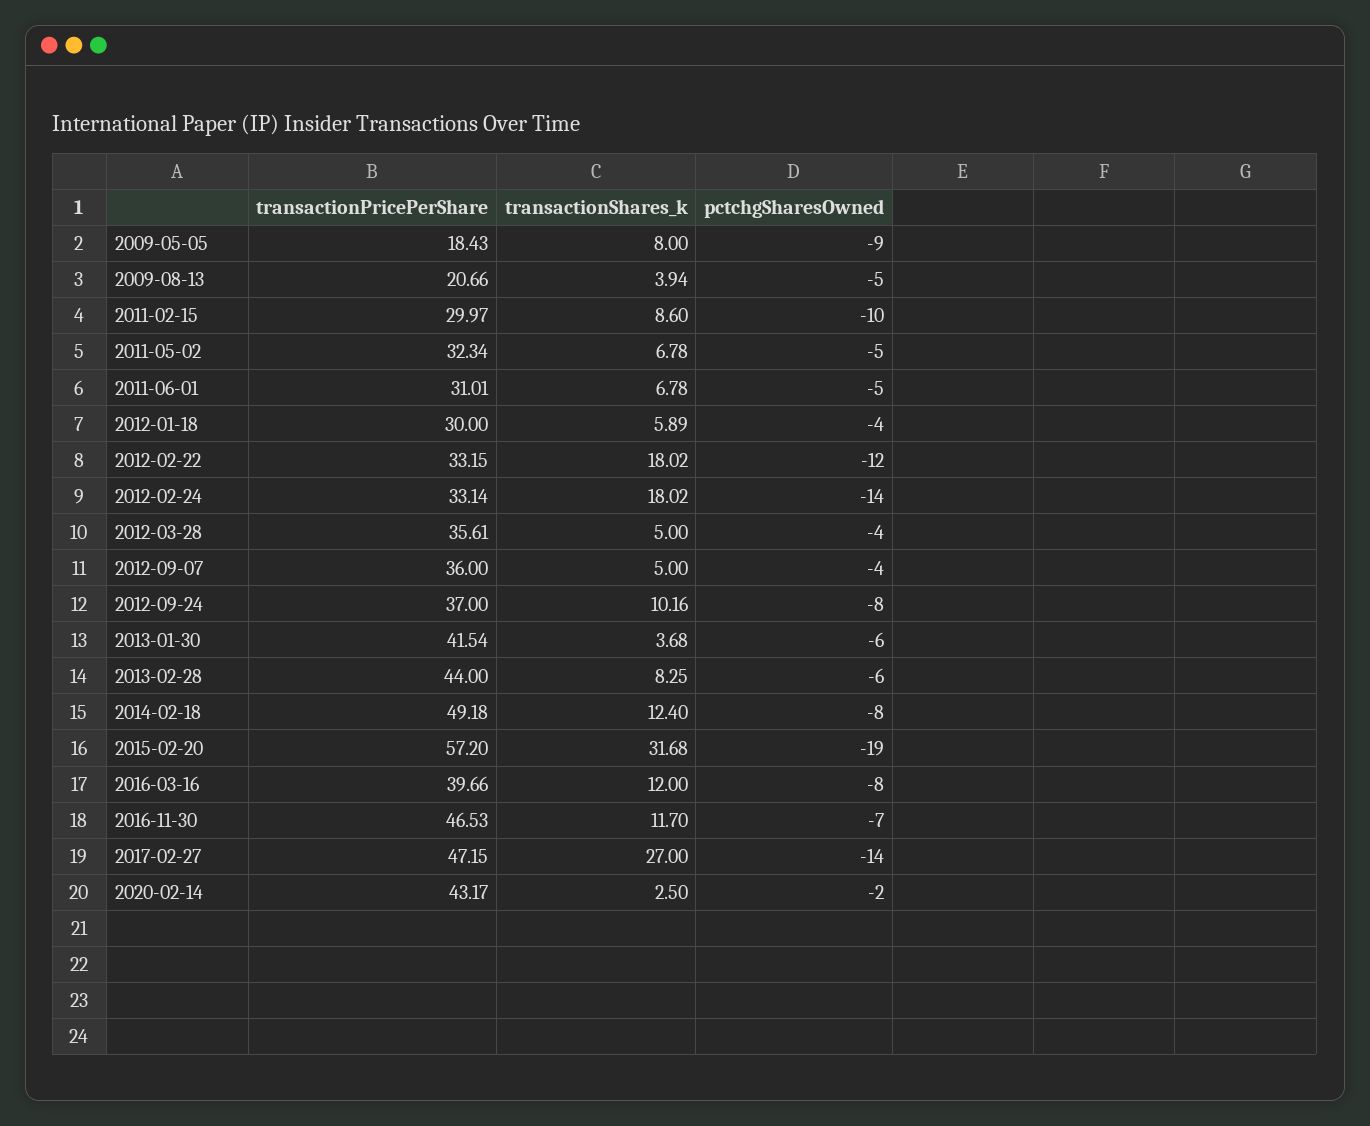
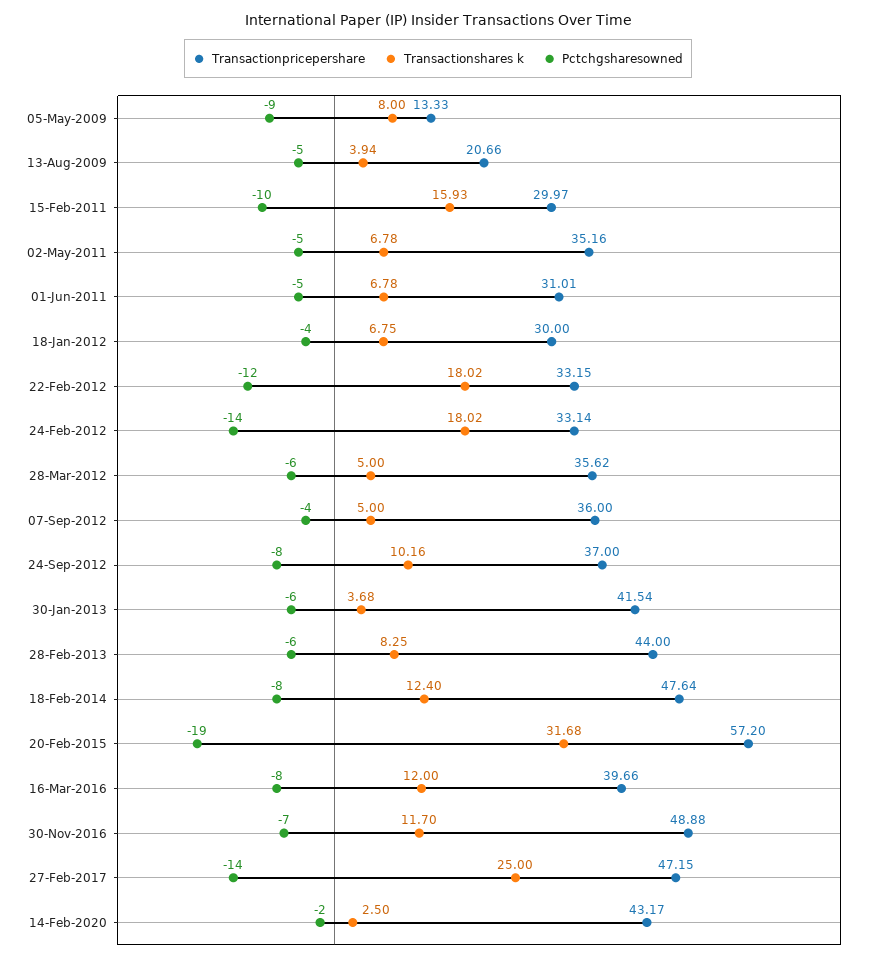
transactionPricePerShare, 2009-05-05: 18.43 -> 13.33
transactionShares_k, 2011-02-15: 8.6 -> 15.93
transactionPricePerShare, 2011-05-02: 32.34 -> 35.16
transactionShares_k, 2012-01-18: 5.89 -> 6.75
transactionPricePerShare, 2012-03-28: 35.61 -> 35.62
pctchgSharesOwned, 2012-03-28: -4 -> -6
transactionPricePerShare, 2014-02-18: 49.18 -> 47.64
transactionPricePerShare, 2016-11-30: 46.53 -> 48.88
transactionShares_k, 2017-02-27: 27 -> 25

